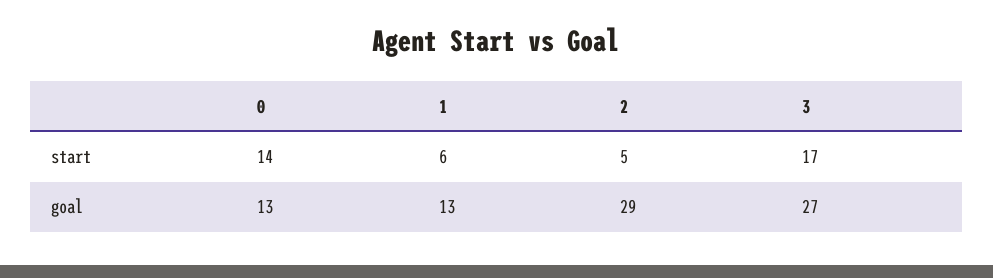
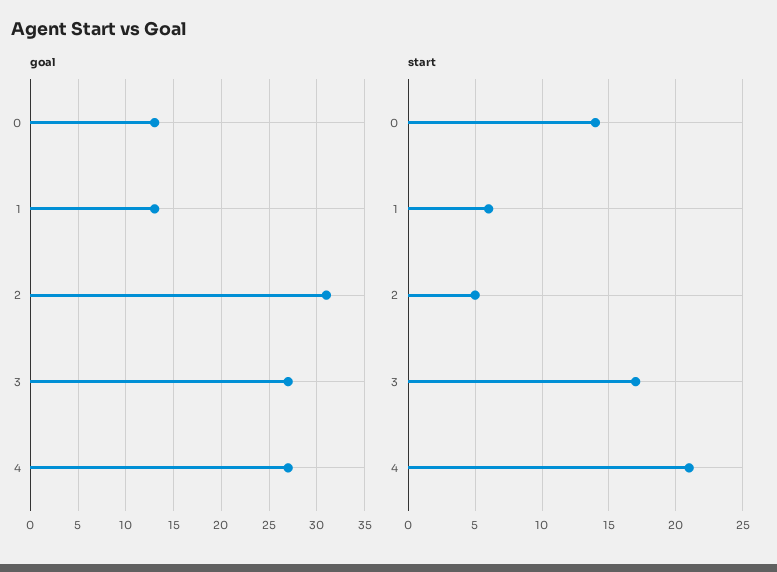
goal, 2: 29 -> 31
goal, 4: none -> 27
start, 4: none -> 21

